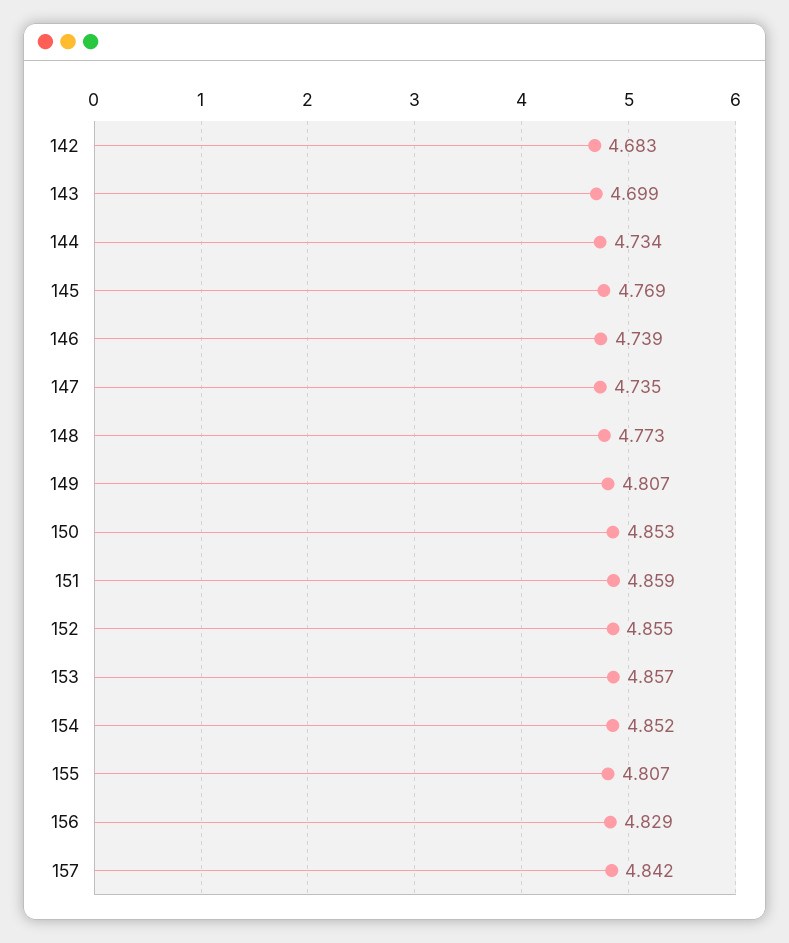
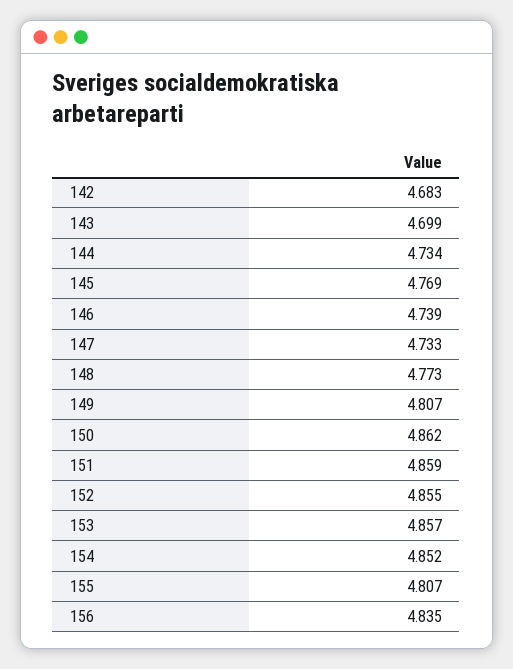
147: 4.735 -> 4.733
150: 4.853 -> 4.862
156: 4.829 -> 4.835
157: 4.842 -> none

